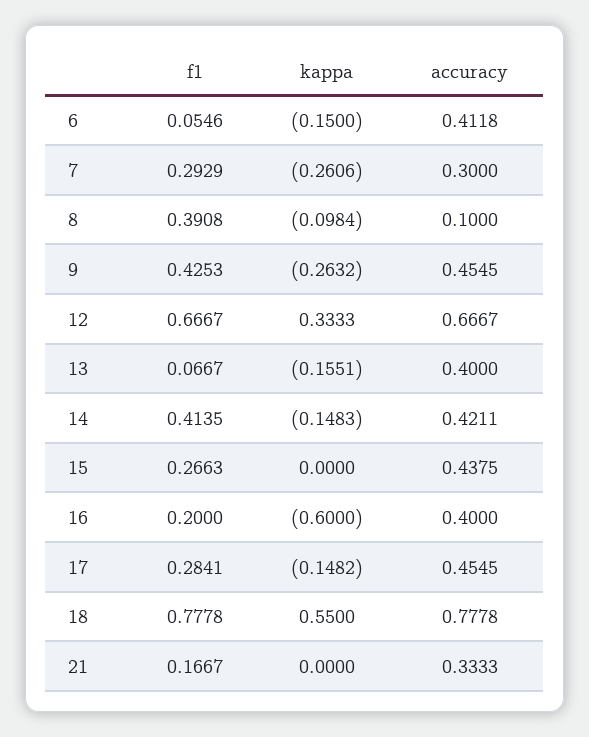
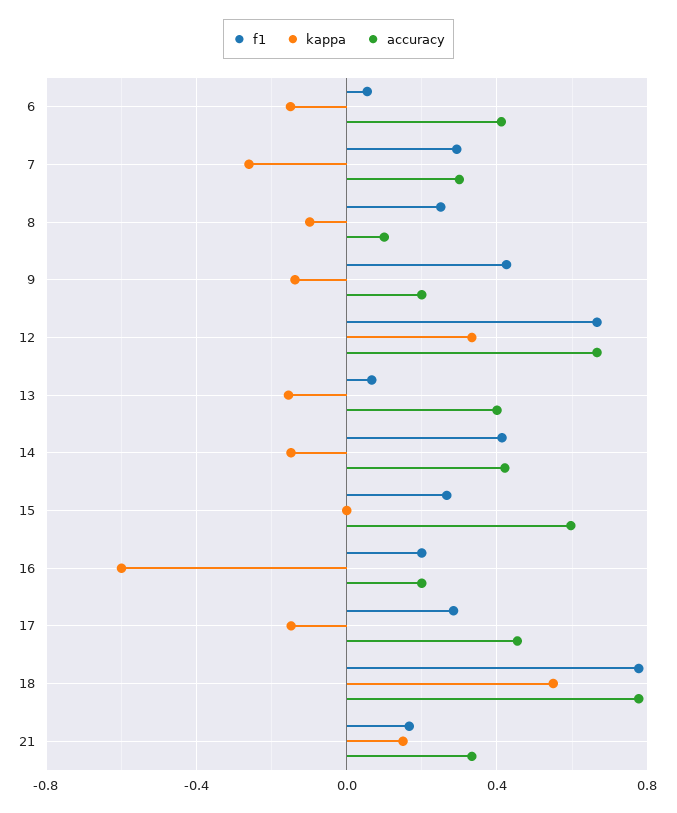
f1, 8: 0.3908 -> 0.25
kappa, 9: -0.2632 -> -0.15
accuracy, 9: 0.4545 -> 0.2
accuracy, 15: 0.4375 -> 0.6
accuracy, 16: 0.4 -> 0.2
kappa, 21: 0 -> 0.15

